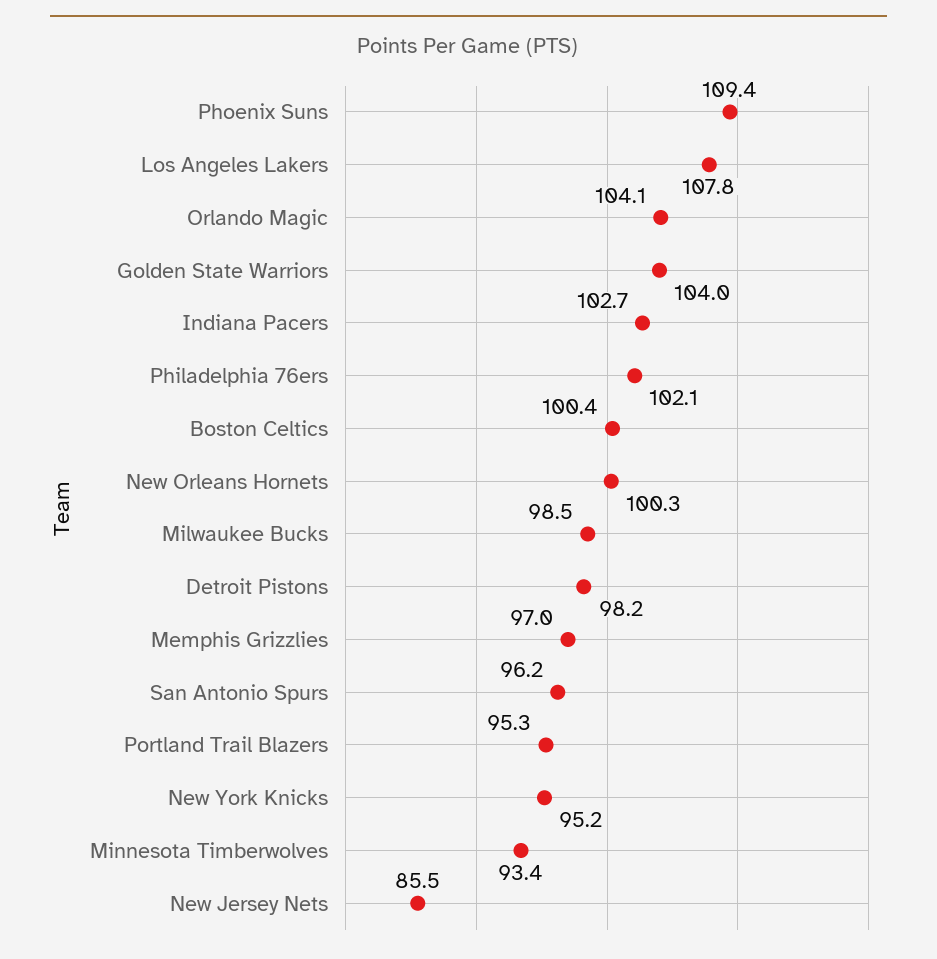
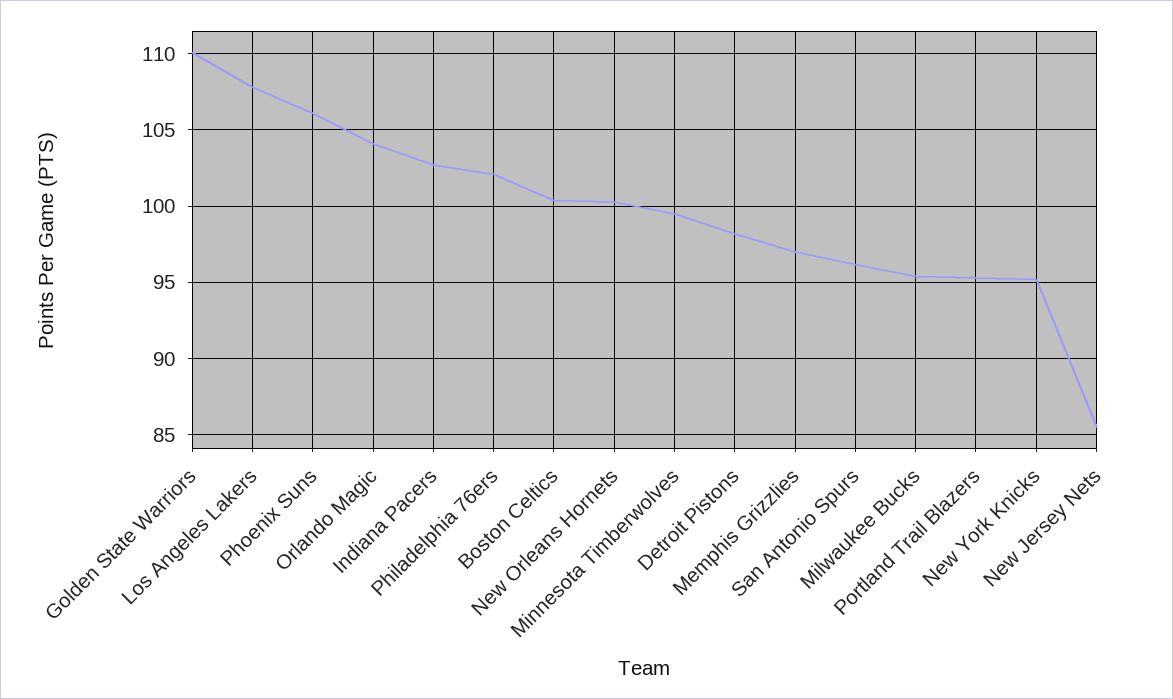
Phoenix Suns: 109.4 -> 106
Golden State Warriors: 104 -> 110
Milwaukee Bucks: 98.5 -> 95.5
Minnesota Timberwolves: 93.4 -> 99.5

